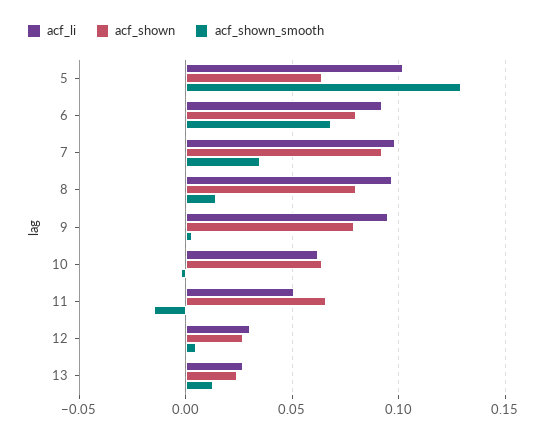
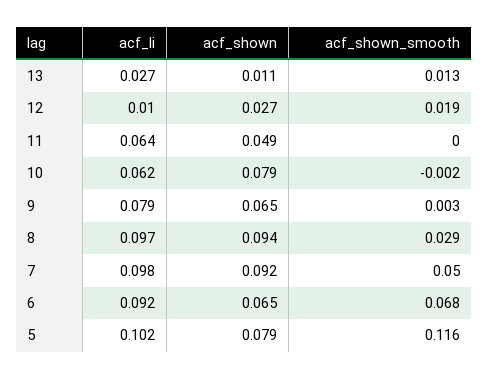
acf_shown, 5: 0.065 -> 0.079
acf_shown_smooth, 5: 0.13 -> 0.116
acf_shown, 6: 0.08 -> 0.065
acf_shown_smooth, 7: 0.035 -> 0.05
acf_shown, 8: 0.08 -> 0.094
acf_shown_smooth, 8: 0.015 -> 0.029
acf_li, 9: 0.095 -> 0.079
acf_shown, 9: 0.08 -> 0.065
acf_shown, 10: 0.065 -> 0.079
acf_li, 11: 0.05 -> 0.064
acf_shown, 11: 0.065 -> 0.049
acf_shown_smooth, 11: -0.015 -> 0
acf_li, 12: 0.03 -> 0.01
acf_shown_smooth, 12: 0.005 -> 0.019
acf_shown, 13: 0.025 -> 0.011

